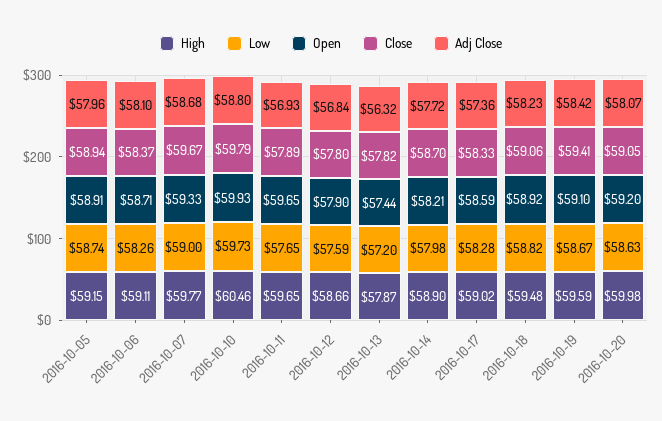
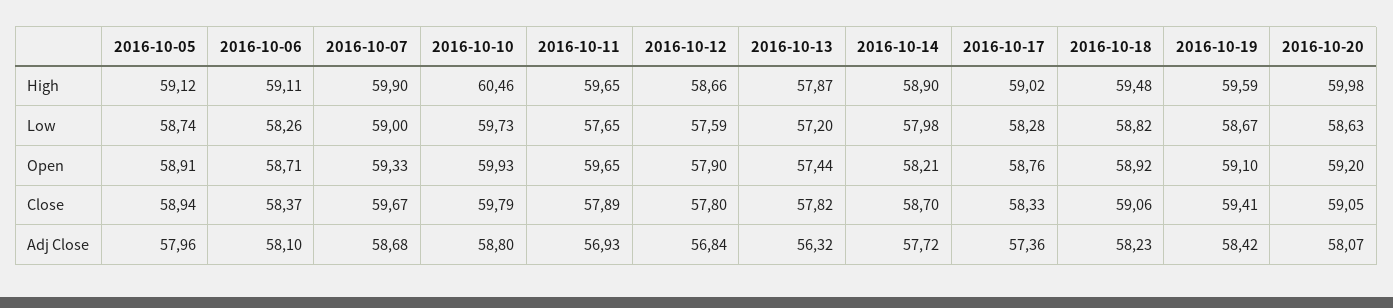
High, 2016-10-05: 59.15 -> 59.12
High, 2016-10-07: 59.77 -> 59.9
Open, 2016-10-17: 58.59 -> 58.76

